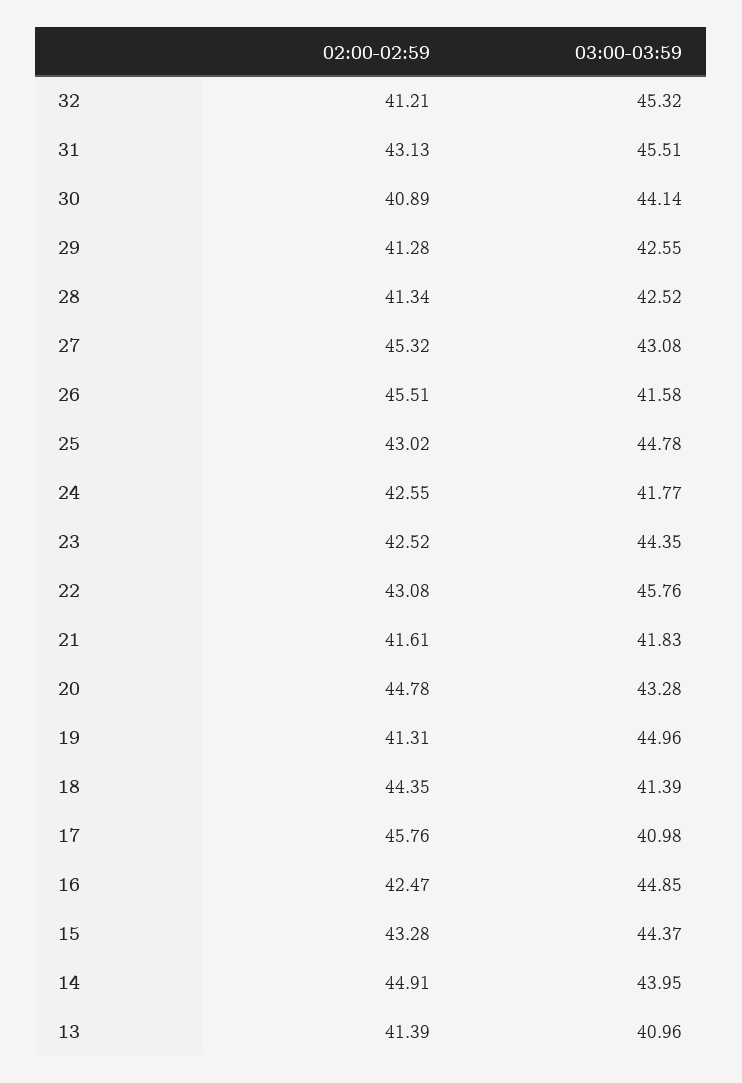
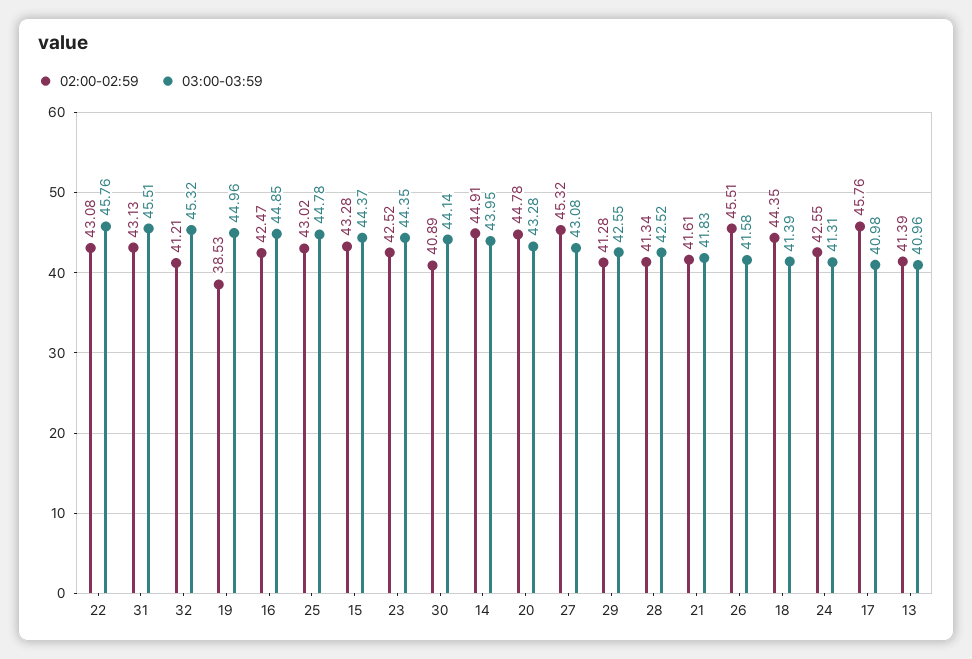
03:00-03:59, 24: 41.77 -> 41.31
02:00-02:59, 19: 41.31 -> 38.53

